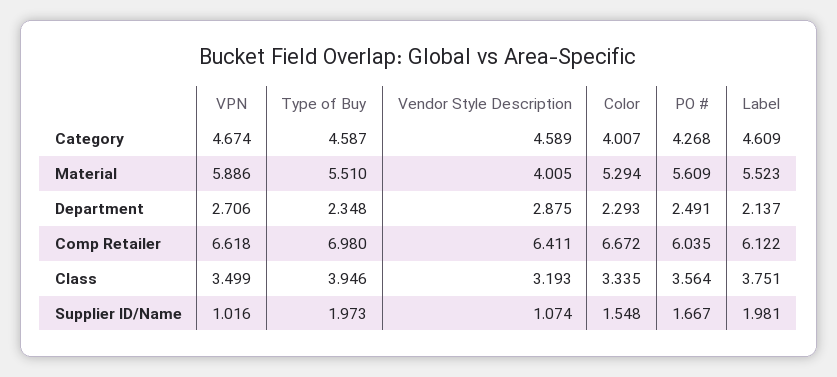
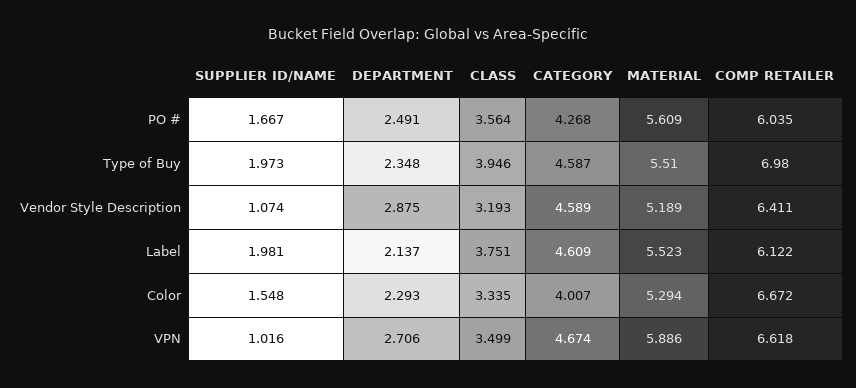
Vendor Style Description, Material: 4.005 -> 5.189

